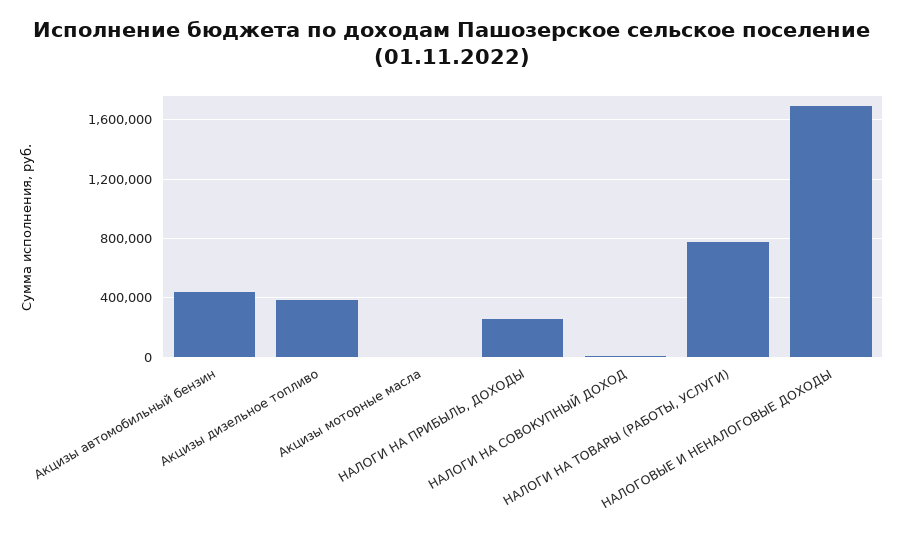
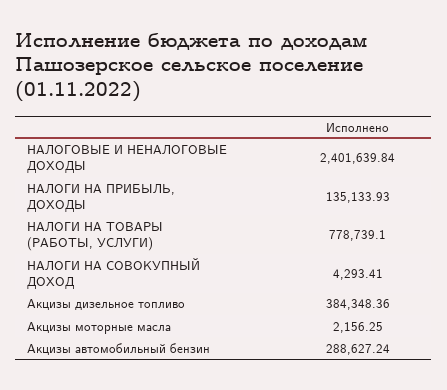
Акцизы автомобильный бензин: 450000 -> 288627.24
НАЛОГИ НА ПРИБЫЛЬ, ДОХОДЫ: 250000 -> 135133.93
НАЛОГОВЫЕ И НЕНАЛОГОВЫЕ ДОХОДЫ: 1700000 -> 2401639.84

